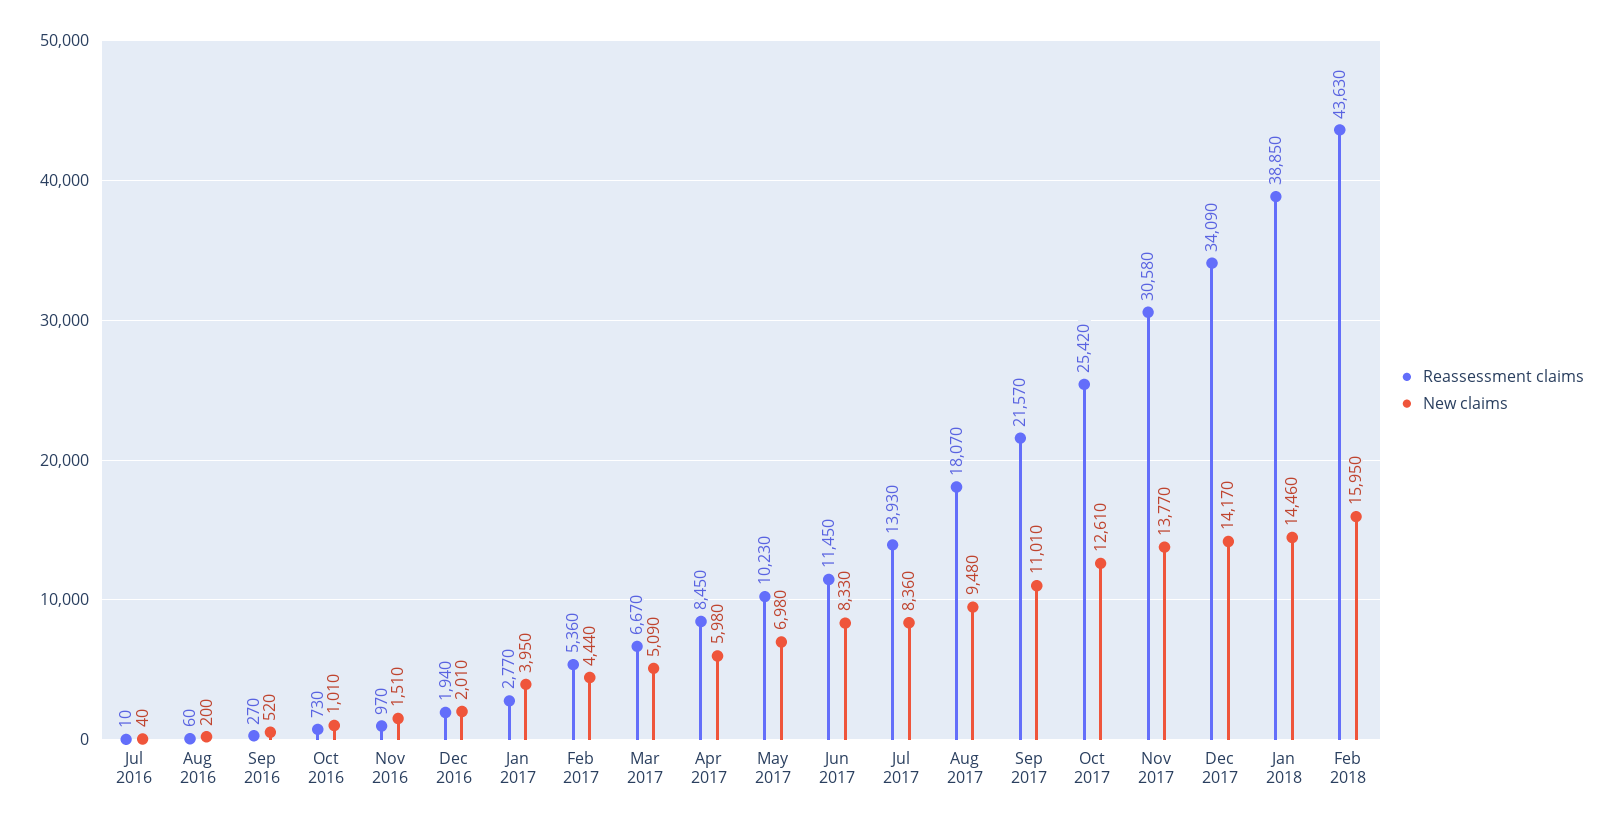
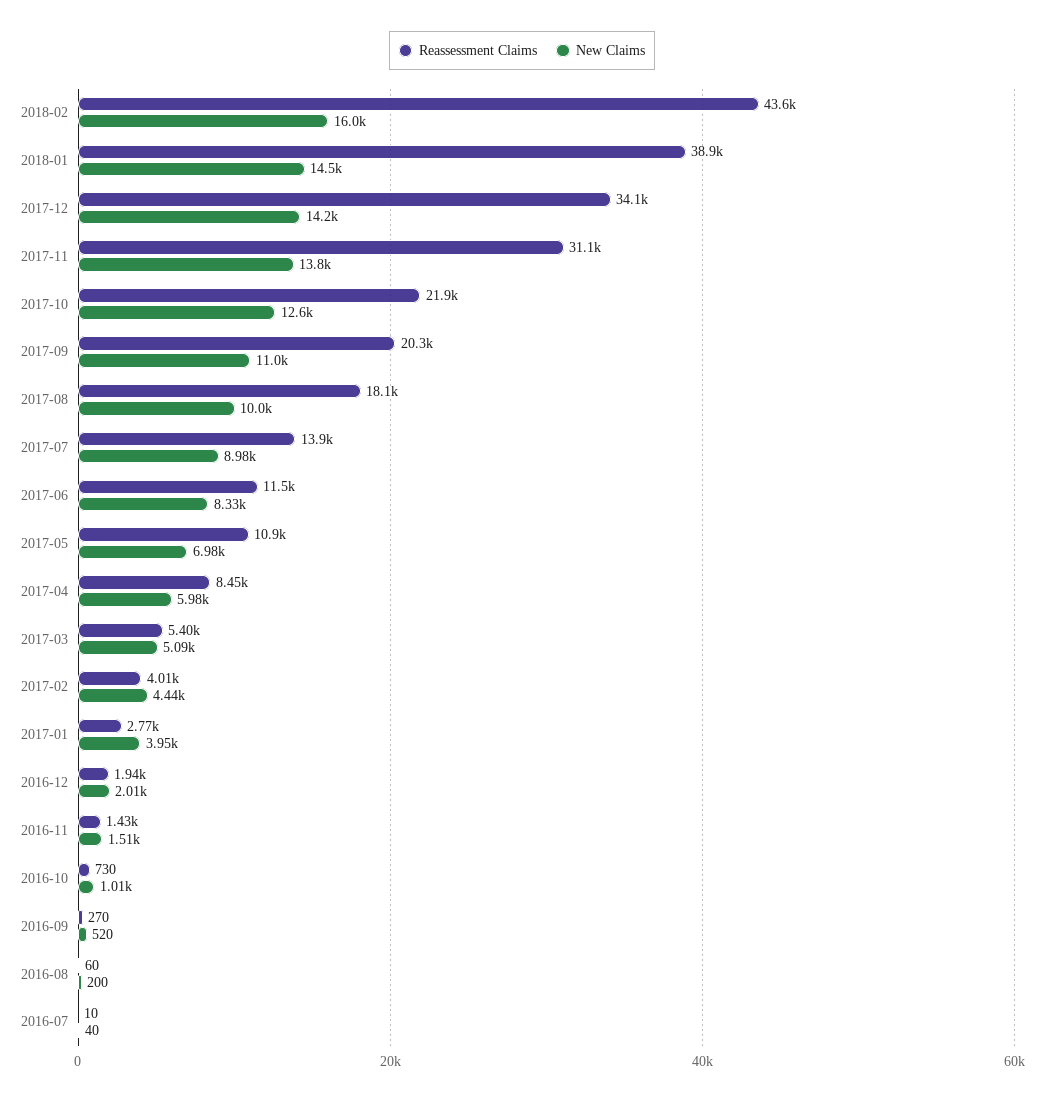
Reassessment claims, Nov 2016: 970 -> 1430
Reassessment claims, Feb 2017: 5360 -> 4010
Reassessment claims, Mar 2017: 6670 -> 5400
Reassessment claims, May 2017: 10230 -> 10900
New claims, Jul 2017: 8360 -> 8980
New claims, Aug 2017: 9480 -> 10000
Reassessment claims, Sep 2017: 21570 -> 20300
Reassessment claims, Oct 2017: 25420 -> 21900
Reassessment claims, Nov 2017: 30580 -> 31100

